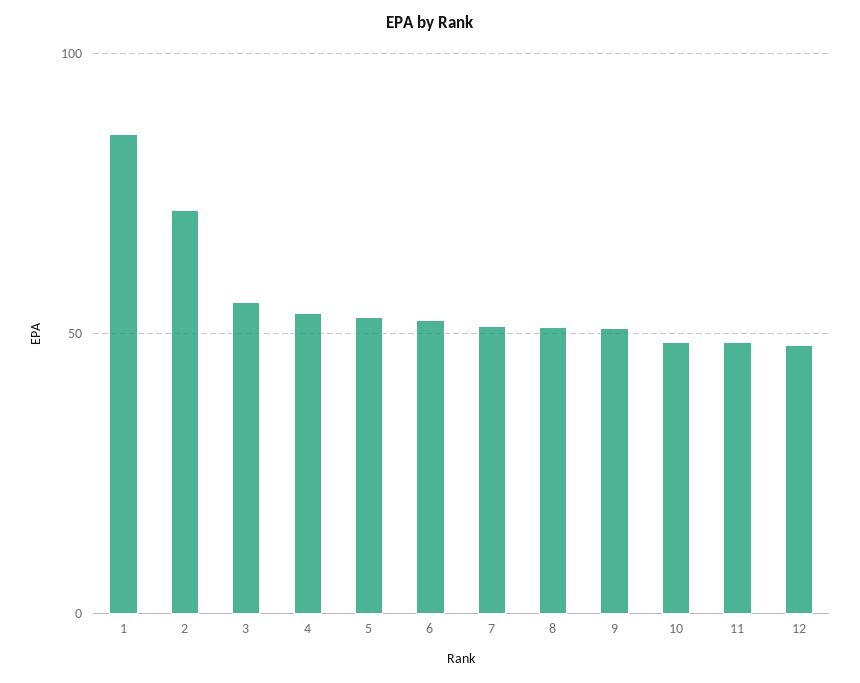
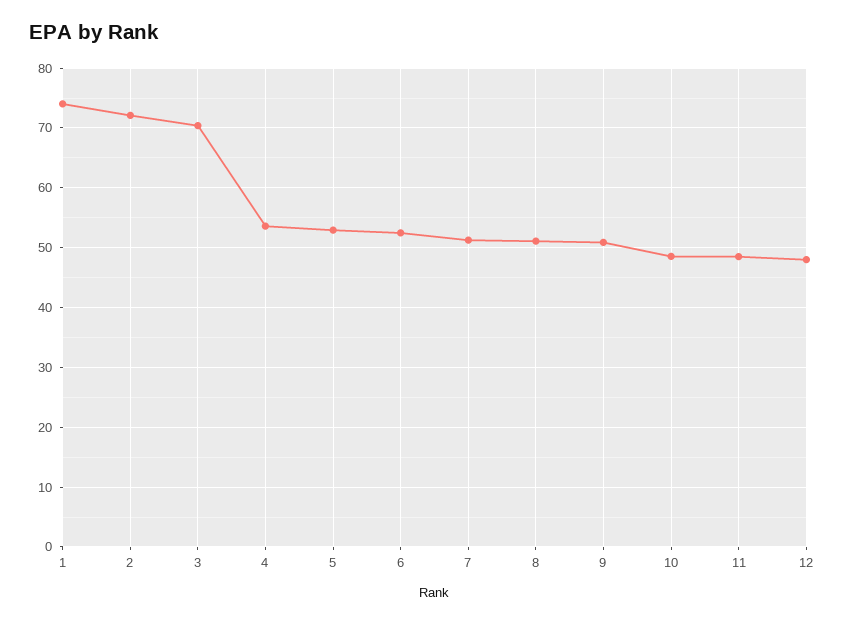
1: 85 -> 74
3: 55 -> 70

